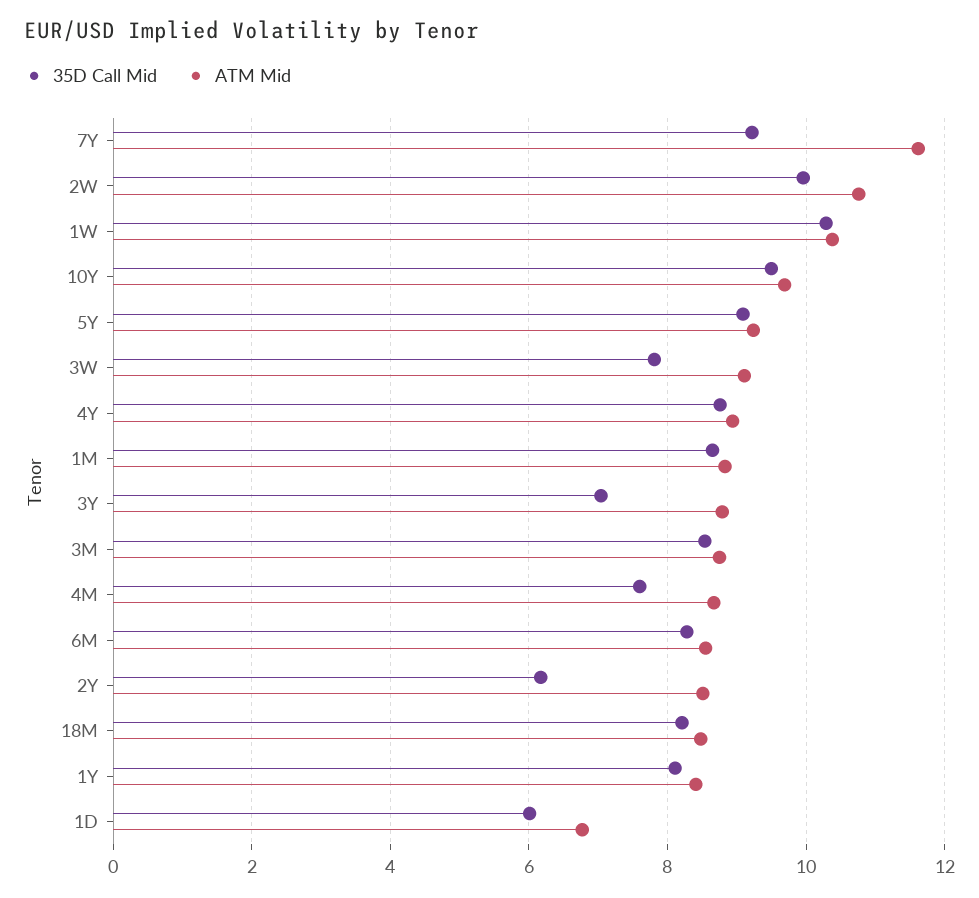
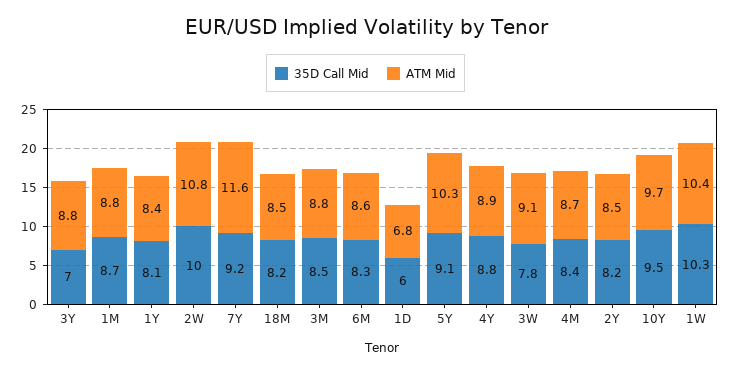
ATM Mid, 5Y: 9.2 -> 10.3
35D Call Mid, 4M: 7.6 -> 8.4
35D Call Mid, 2Y: 6.2 -> 8.2

